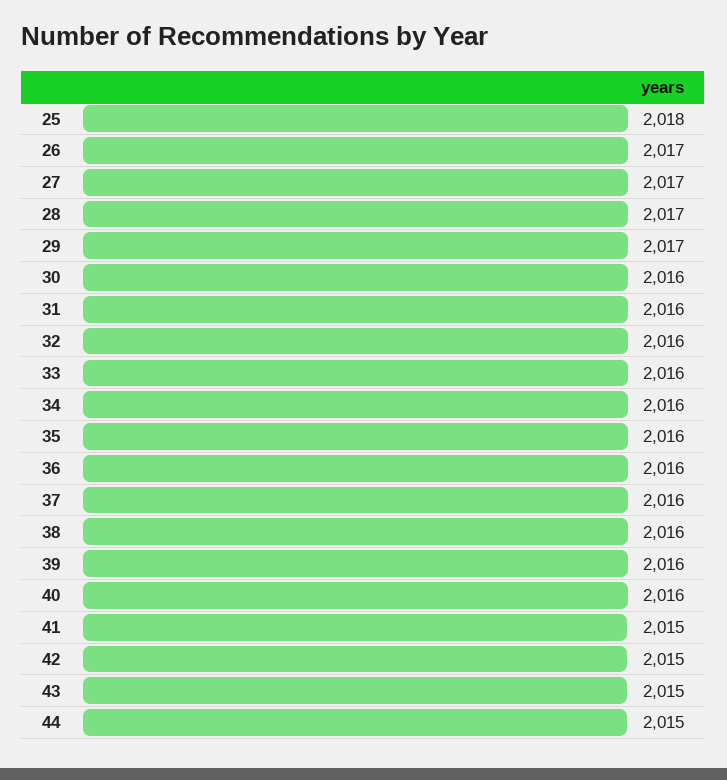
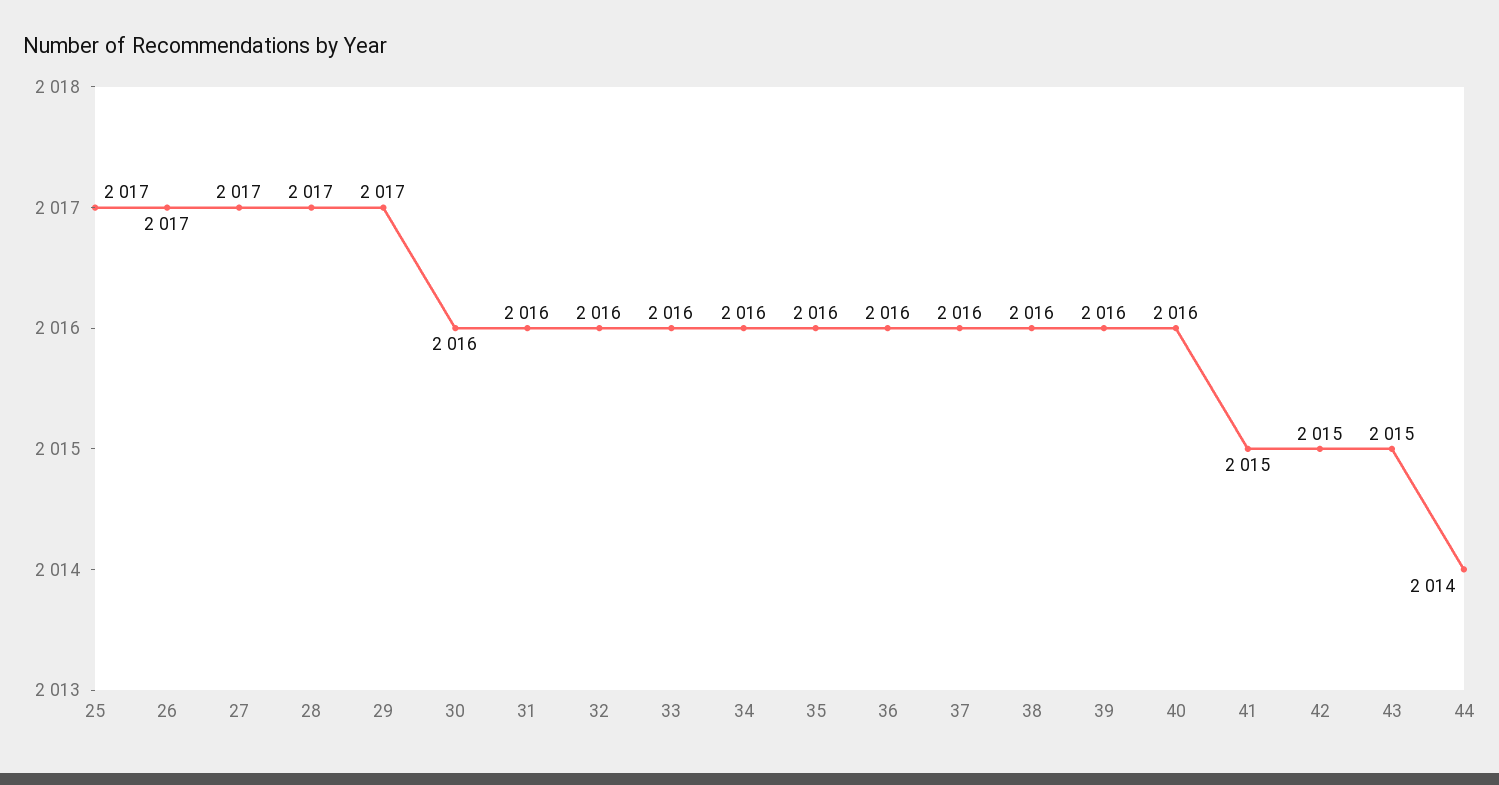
25: 2018 -> 2017
44: 2015 -> 2014

